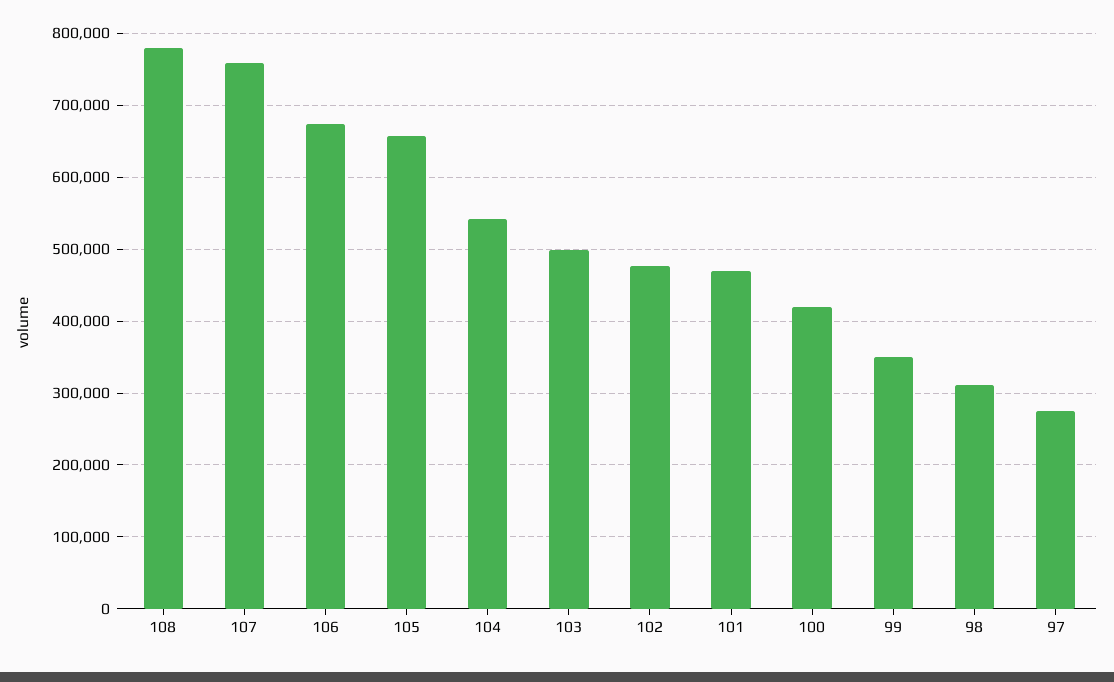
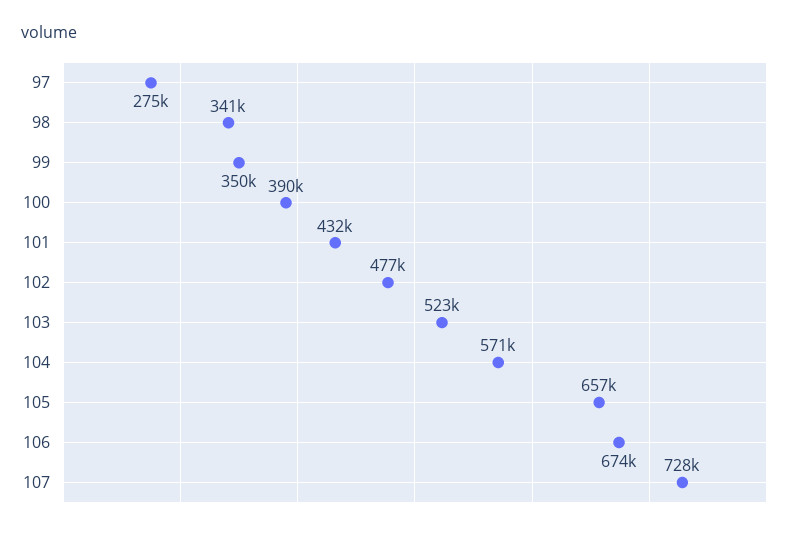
108: 780000 -> none
107: 760000 -> 728000
104: 540000 -> 571000
103: 500000 -> 523000
101: 470000 -> 432000
100: 420000 -> 390000
98: 310000 -> 341000

